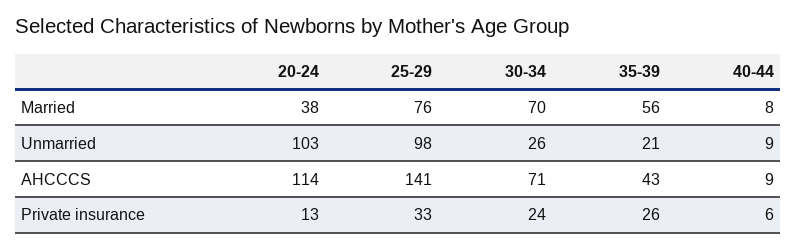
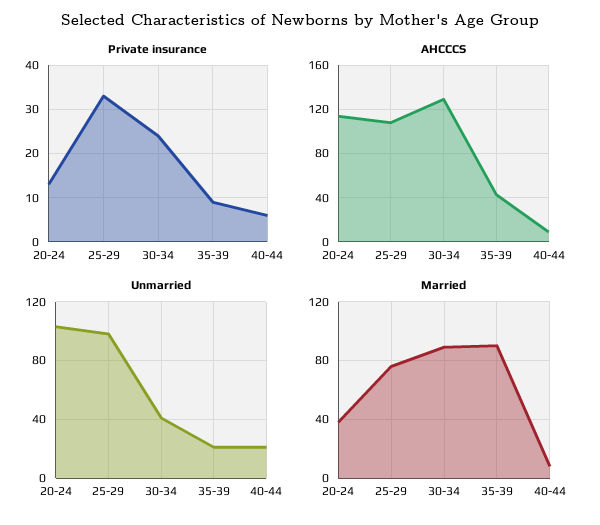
Married, 30-34: 70 -> 90
Married, 35-39: 56 -> 90
Unmarried, 30-34: 26 -> 40
Unmarried, 40-44: 9 -> 20
AHCCCS, 25-29: 141 -> 110
AHCCCS, 30-34: 71 -> 130
Private insurance, 35-39: 26 -> 10

